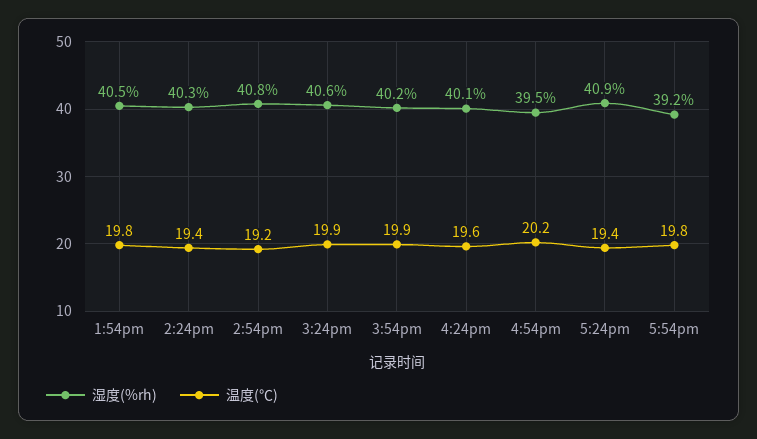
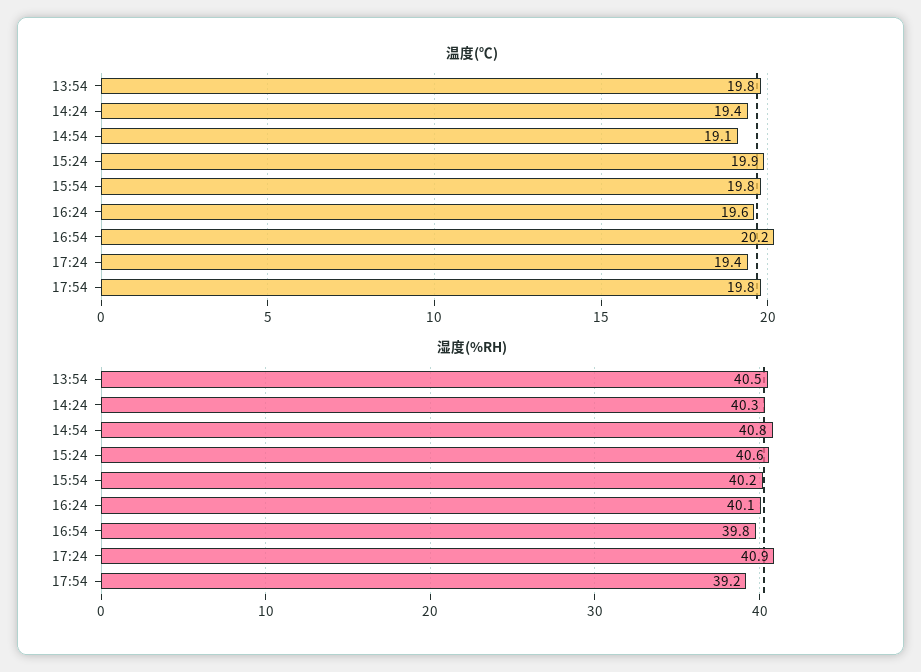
温度(℃), 2:54pm: 19.2 -> 19.1
温度(℃), 3:54pm: 19.9 -> 19.8
湿度(%rh), 4:54pm: 39.5 -> 39.8

